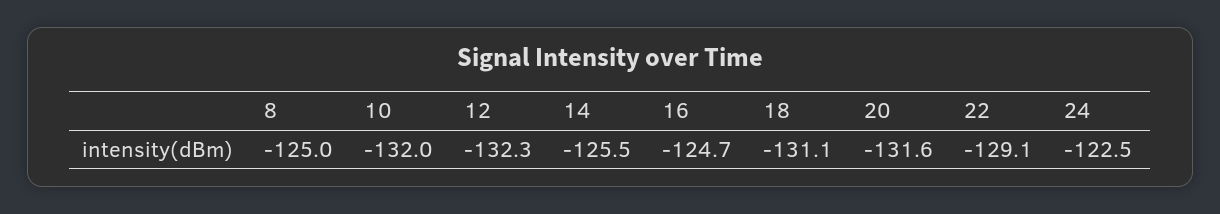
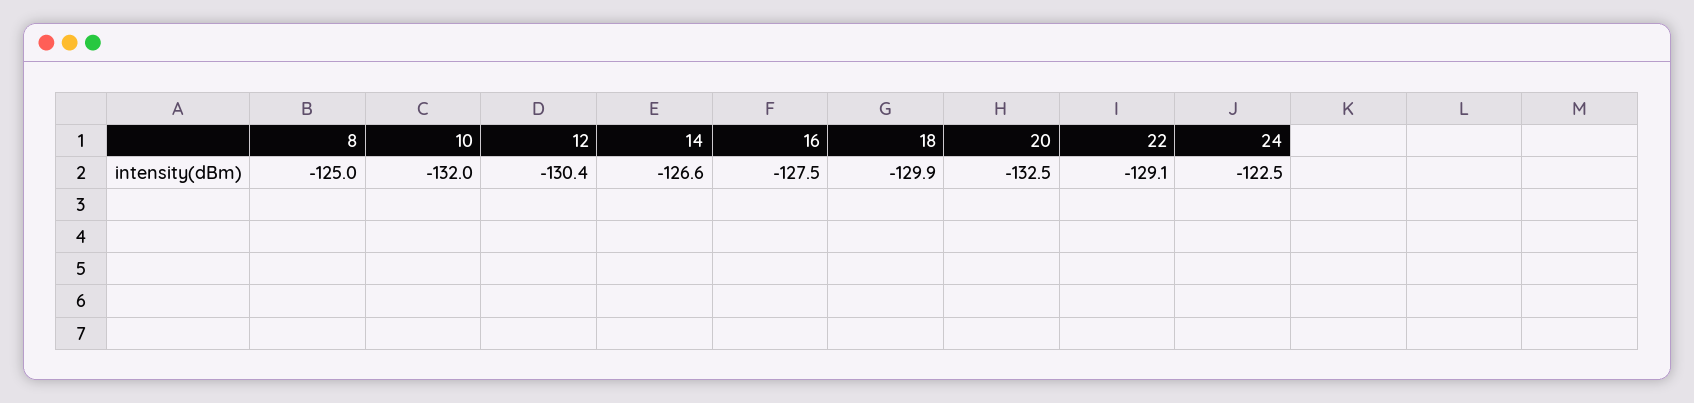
12: -132.3 -> -130.4
14: -125.5 -> -126.6
16: -124.7 -> -127.5
18: -131.1 -> -129.9
20: -131.6 -> -132.5

